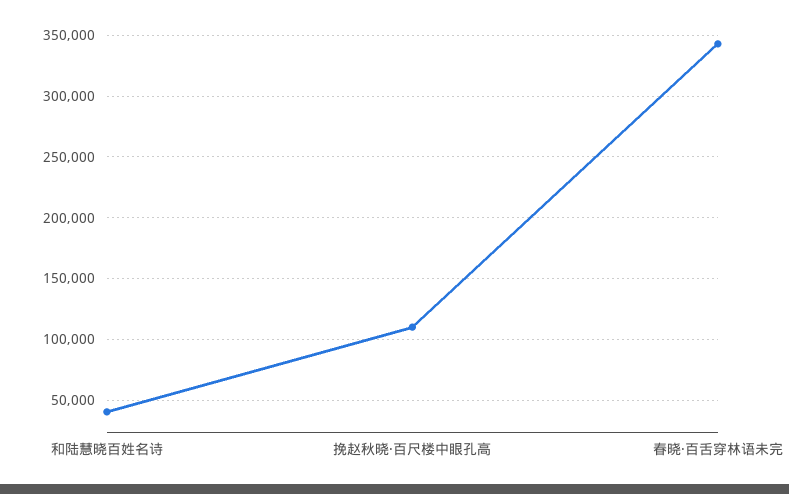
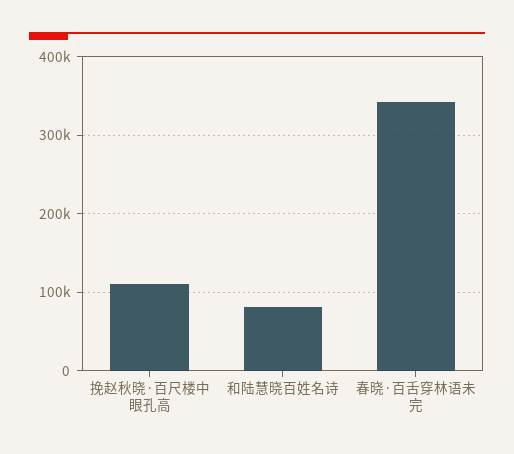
和陆慧晓百姓名诗: 40000 -> 80000

